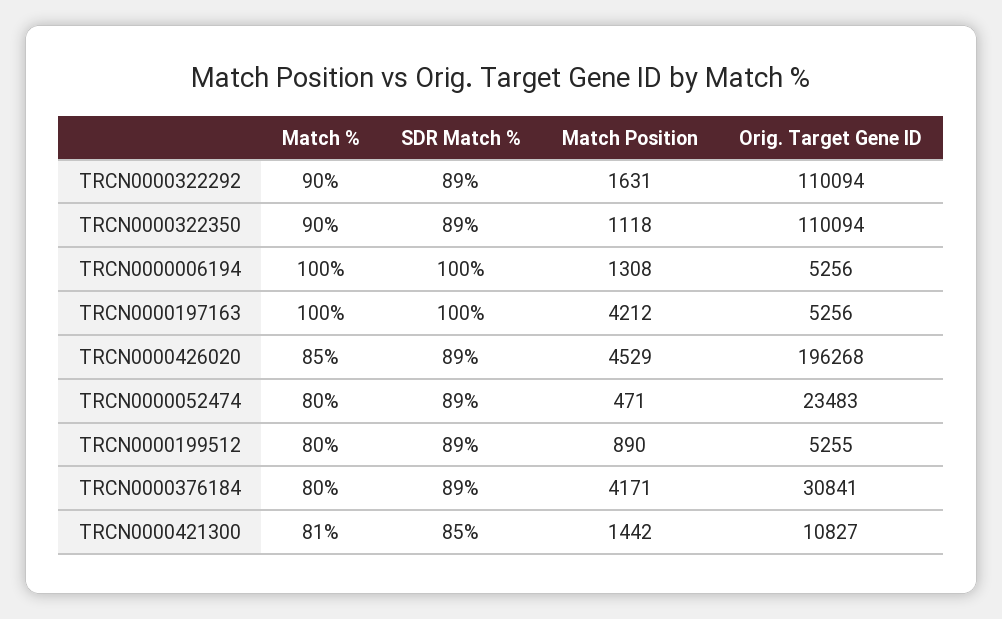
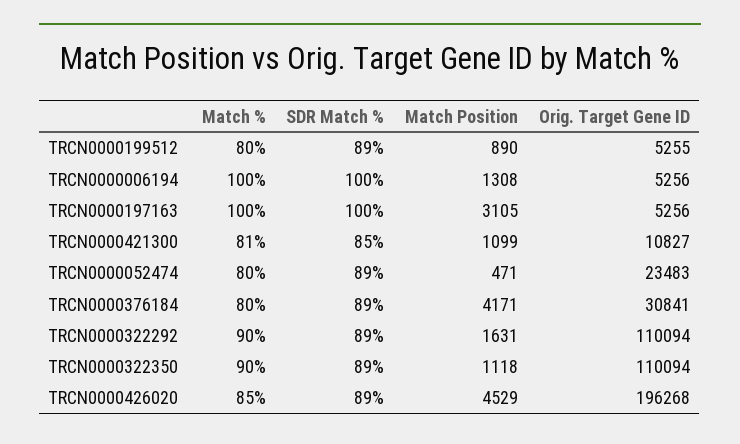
Match Position, TRCN0000197163: 4212 -> 3105
Match Position, TRCN0000421300: 1442 -> 1099

